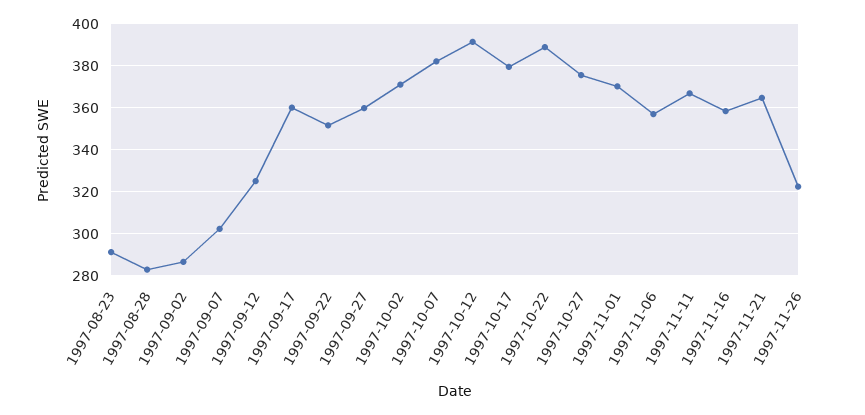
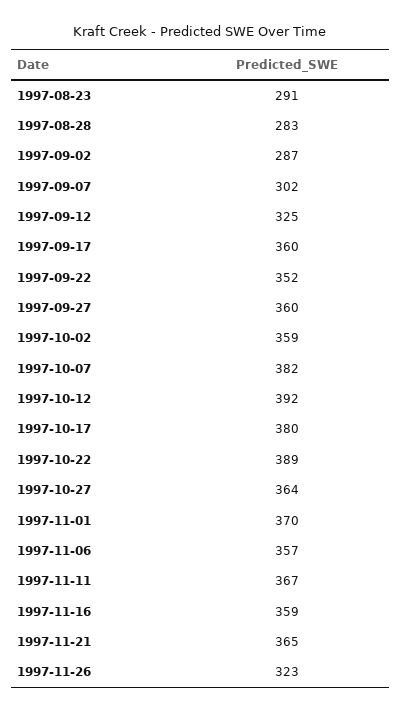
1997-10-02: 370 -> 359
1997-10-27: 375 -> 364

